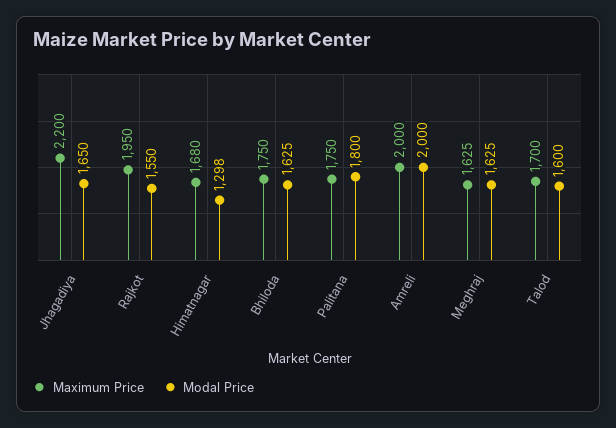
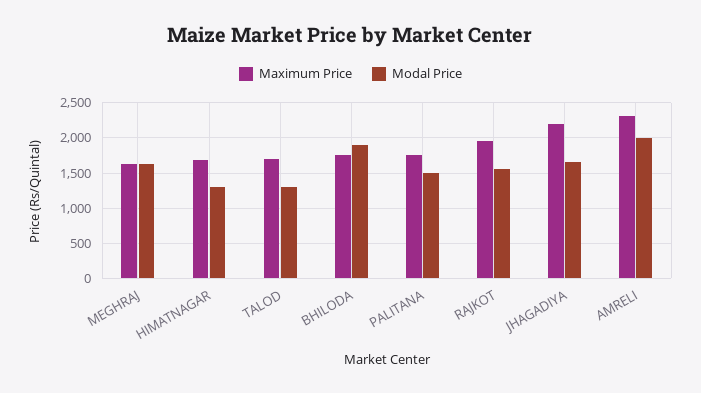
Modal Price, Bhiloda: 1625 -> 1900
Modal Price, Palitana: 1800 -> 1500
Maximum Price, Amreli: 2000 -> 2300
Modal Price, Talod: 1600 -> 1300

